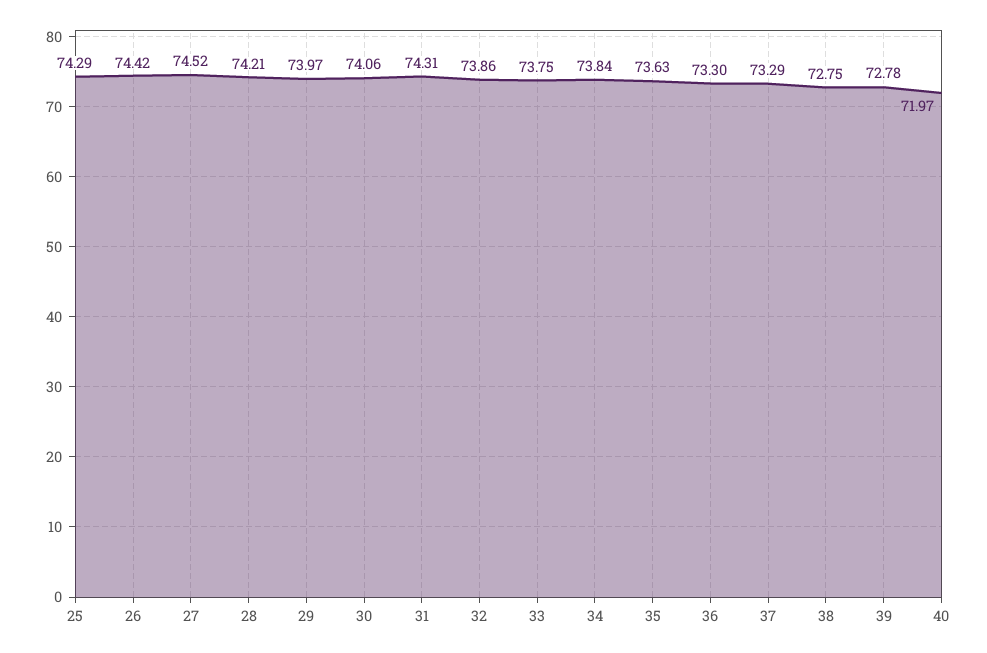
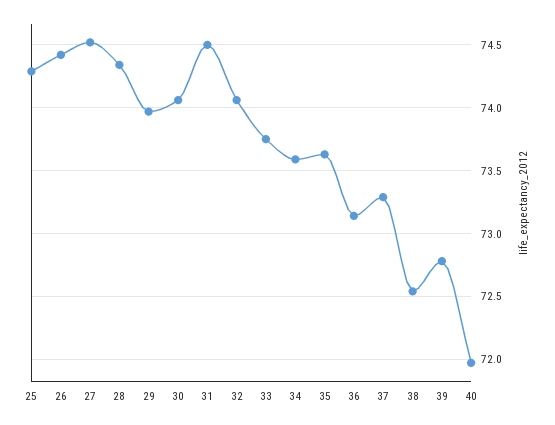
28: 74.21 -> 74.35
31: 74.31 -> 74.5
32: 73.86 -> 74.05
34: 73.84 -> 73.6
36: 73.3 -> 73.15
38: 72.75 -> 72.55

